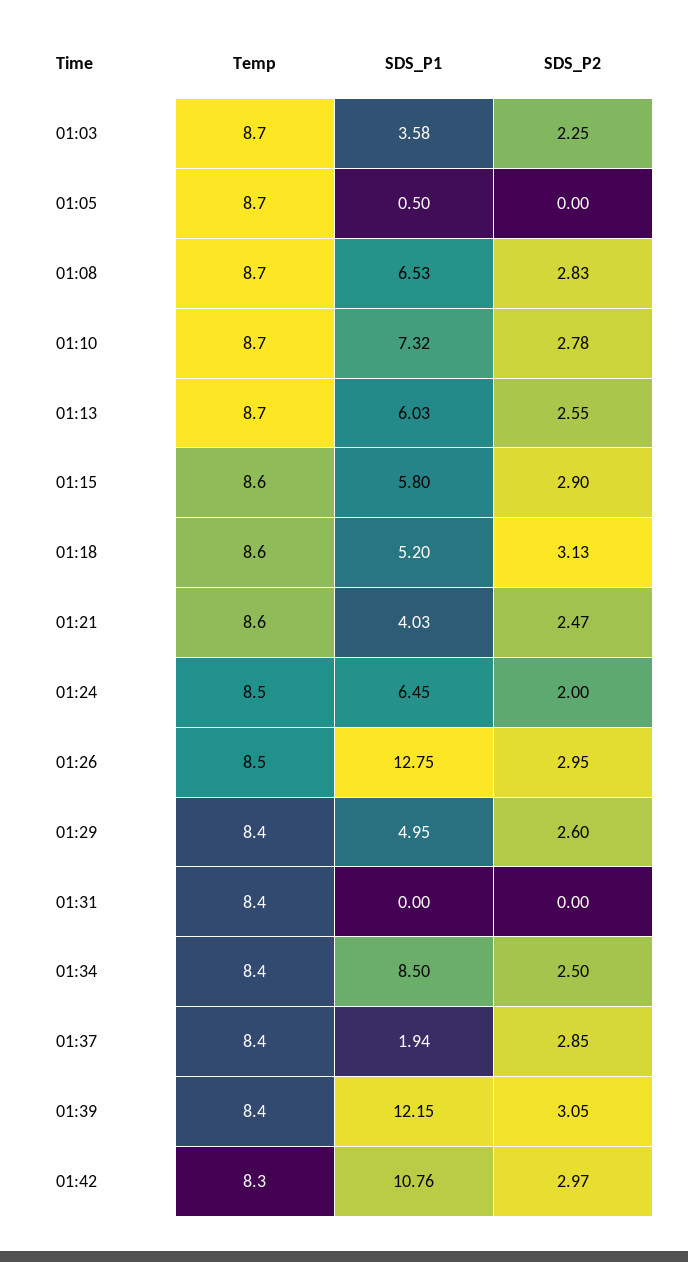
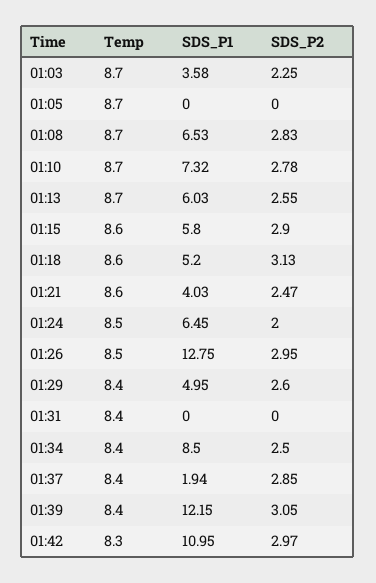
SDS_P1, 01:05: 0.5 -> 0
SDS_P1, 01:42: 10.76 -> 10.95

